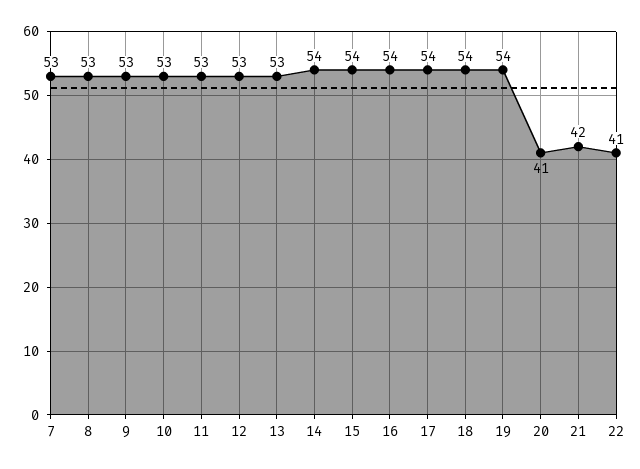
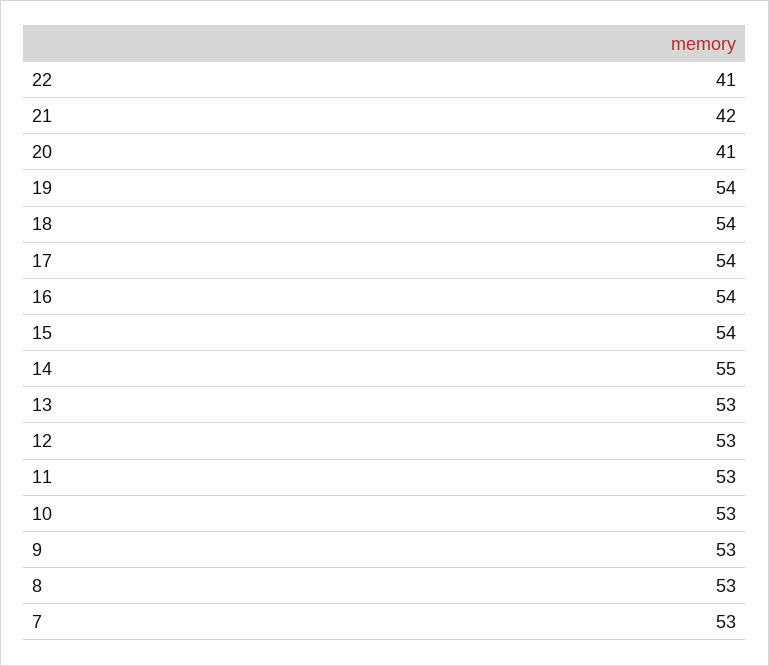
14: 54 -> 55

